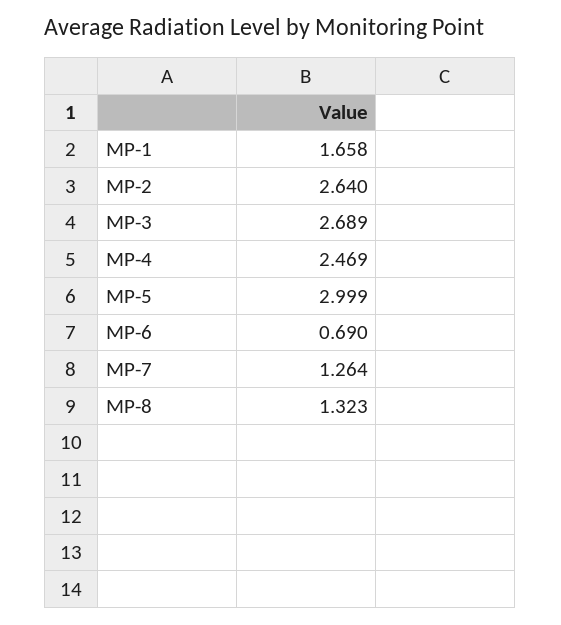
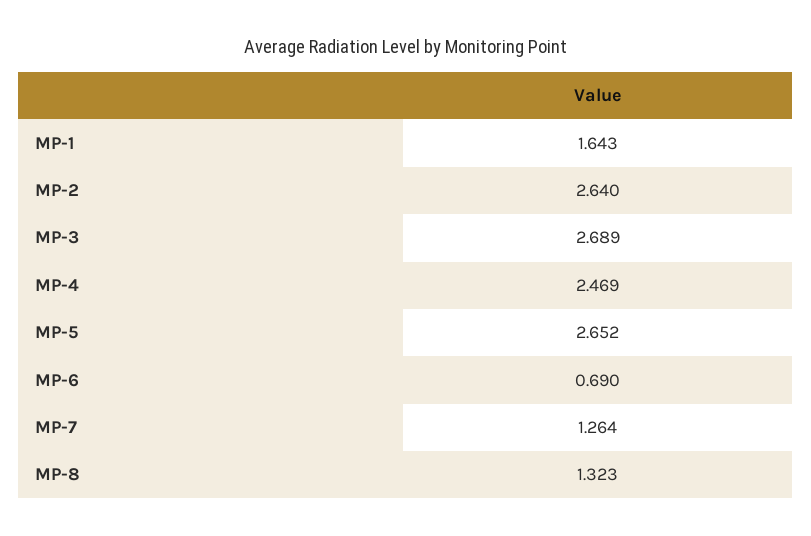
MP-1: 1.658 -> 1.643
MP-5: 2.999 -> 2.652

